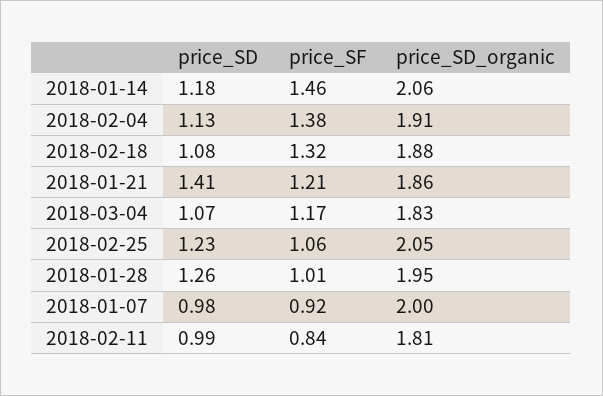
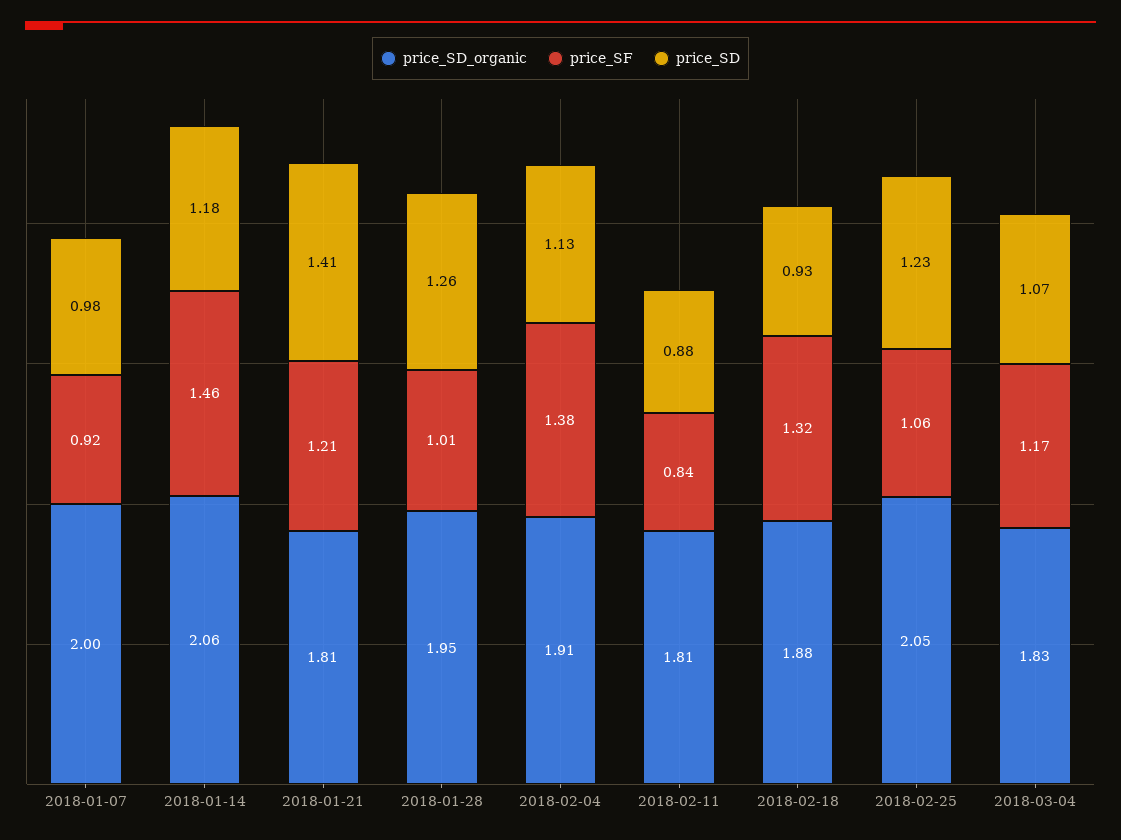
price_SD, 2018-02-18: 1.08 -> 0.93
price_SD_organic, 2018-01-21: 1.86 -> 1.81
price_SD, 2018-02-11: 0.99 -> 0.88

